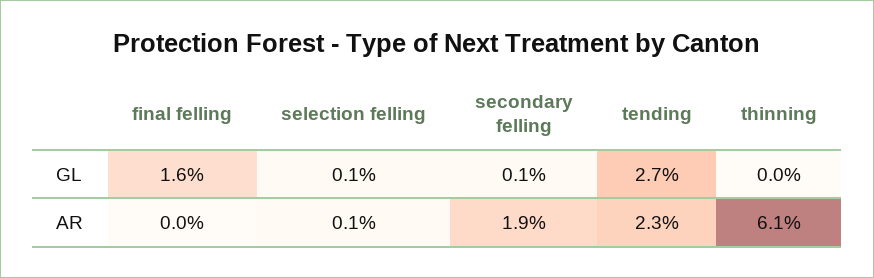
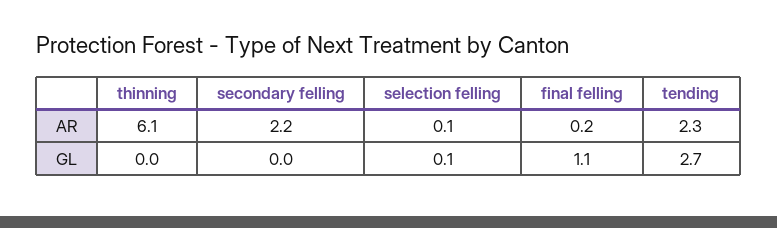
final felling, GL: 1.6 -> 1.1
secondary felling, GL: 0.1 -> 0
final felling, AR: 0 -> 0.2
secondary felling, AR: 1.9 -> 2.2

